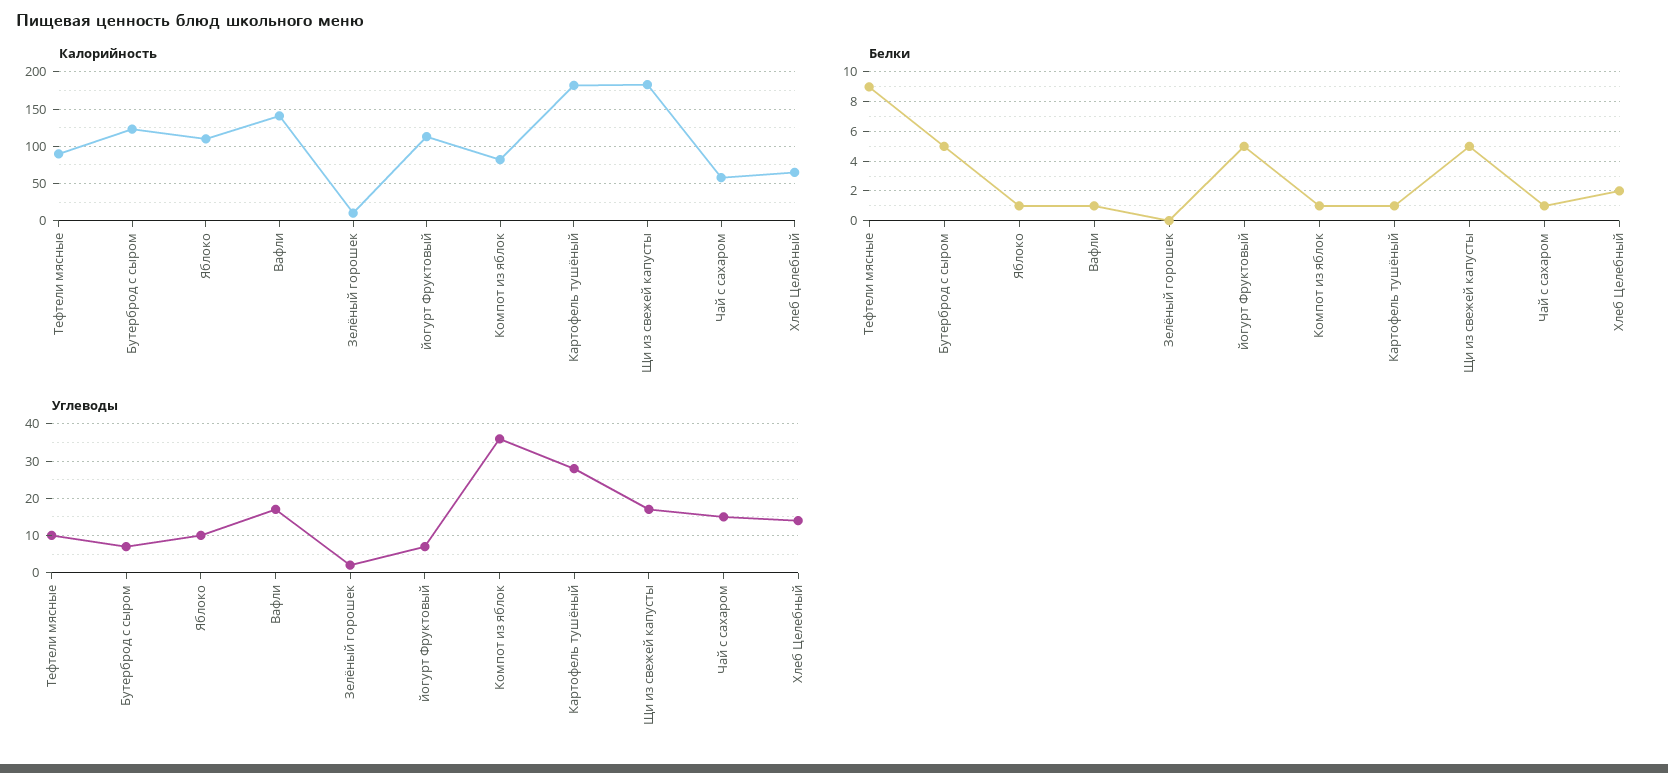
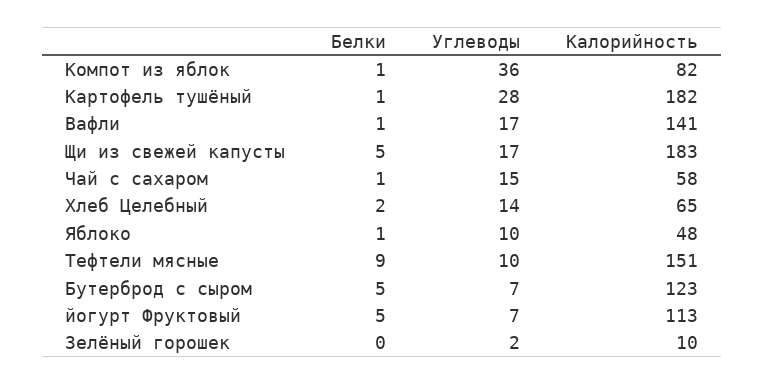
Калорийность, Тефтели мясные: 90 -> 151
Калорийность, Яблоко: 110 -> 48

